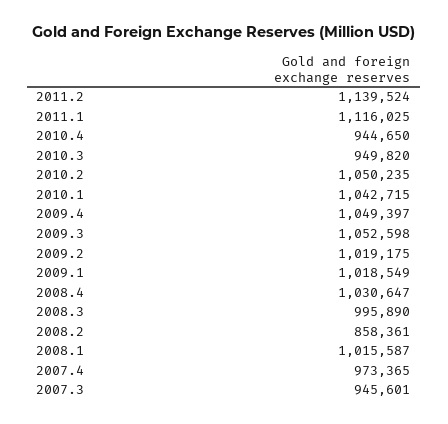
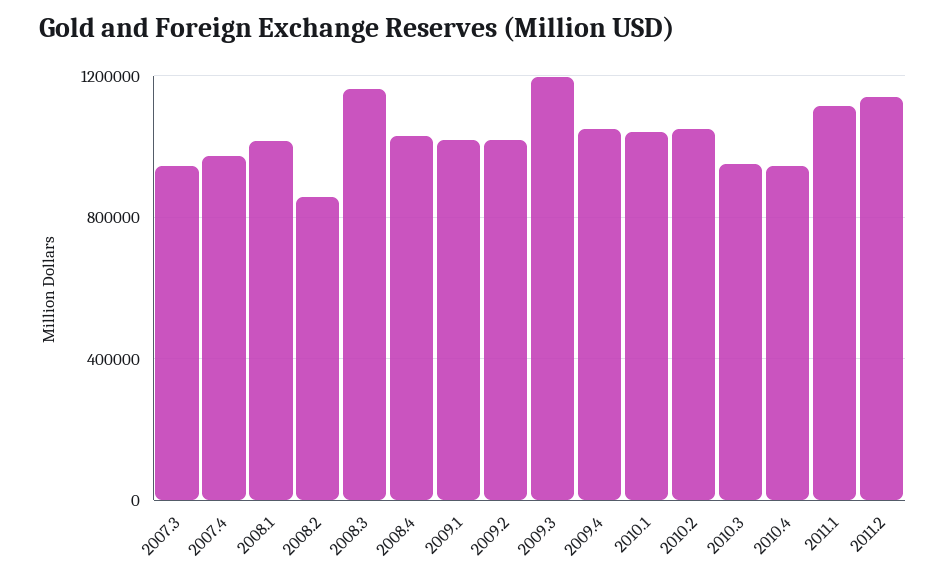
2009.3: 1052598 -> 1200000
2008.3: 995890 -> 1150000

